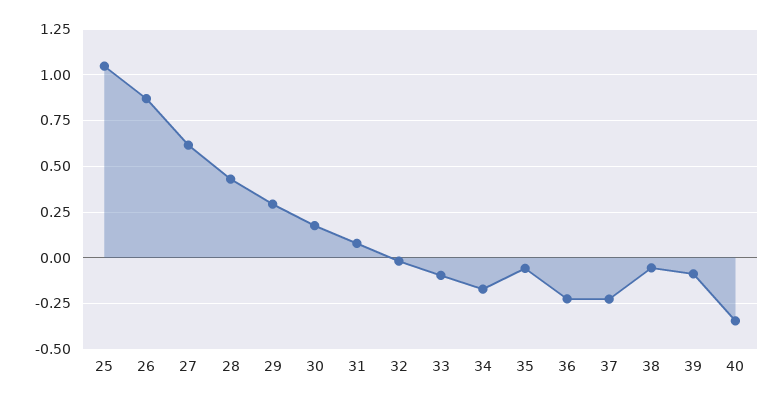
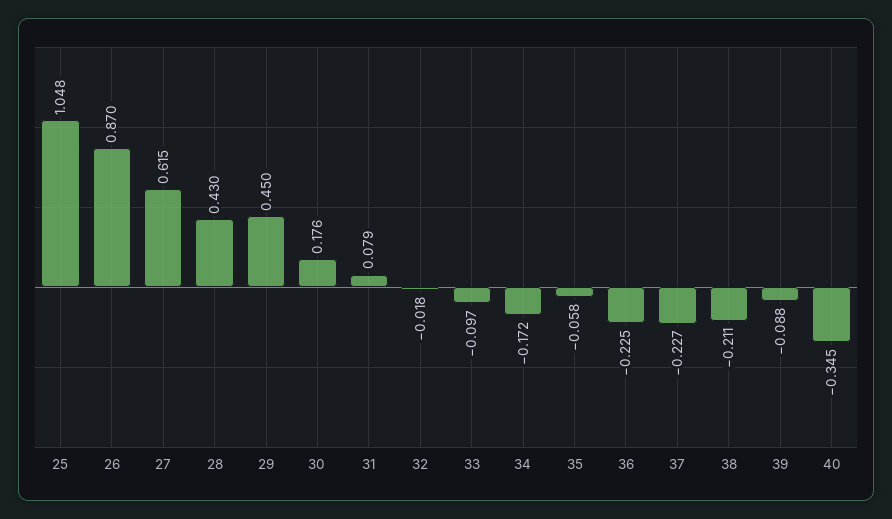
29: 0.3 -> 0.45
38: -0.05 -> -0.211

